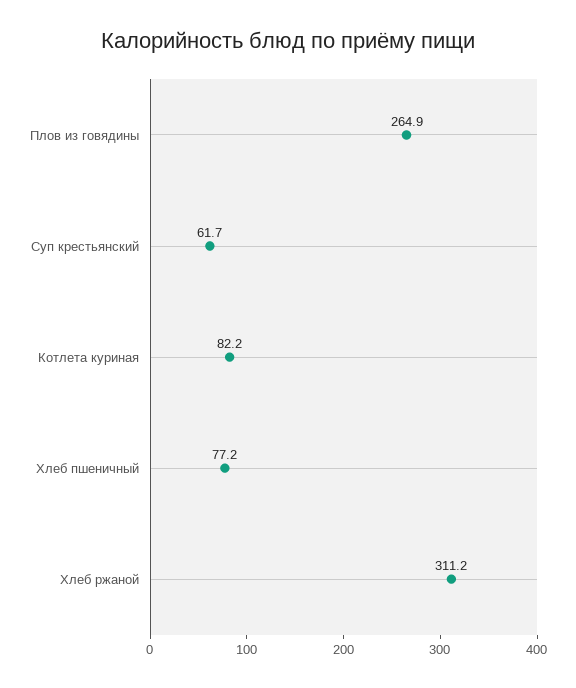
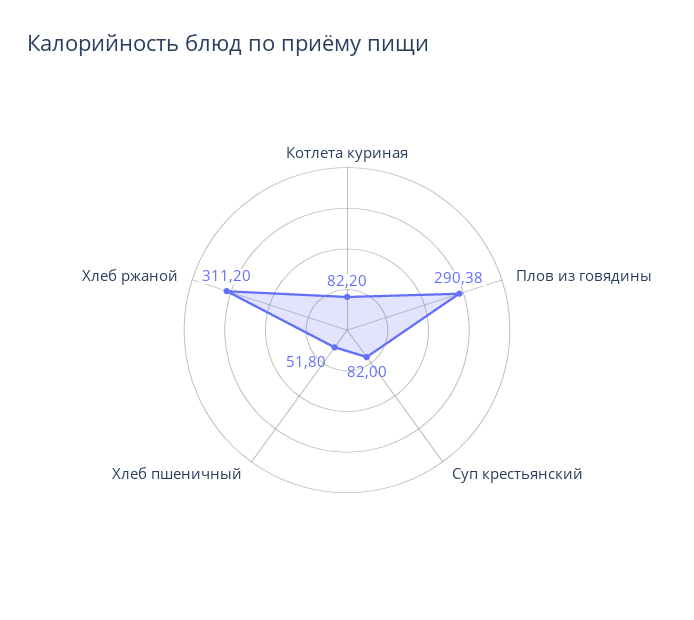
Плов из говядины: 264.9 -> 290.38
Суп крестьянский: 61.7 -> 82
Хлеб пшеничный: 77.2 -> 51.8

